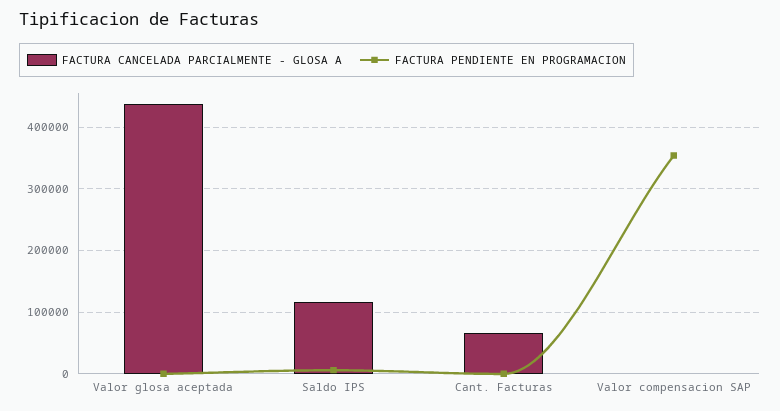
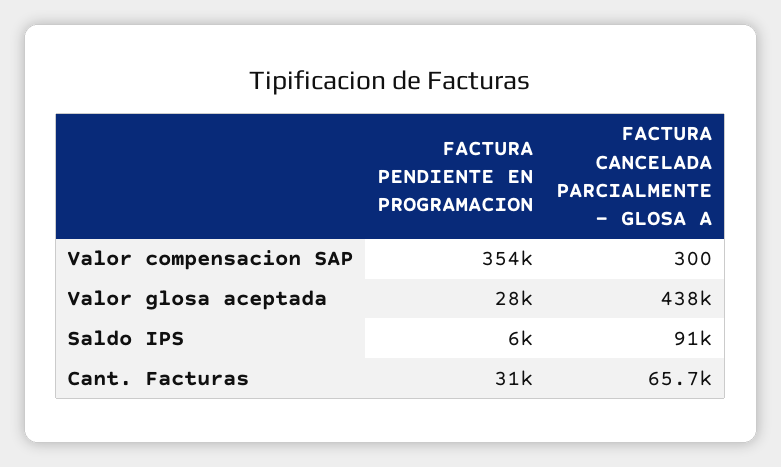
FACTURA PENDIENTE EN PROGRAMACION, Valor glosa aceptada: 0 -> 28000
FACTURA CANCELADA PARCIALMENTE - GLOSA A, Saldo IPS: 120000 -> 91000
FACTURA PENDIENTE EN PROGRAMACION, Cant. Facturas: 0 -> 31000

